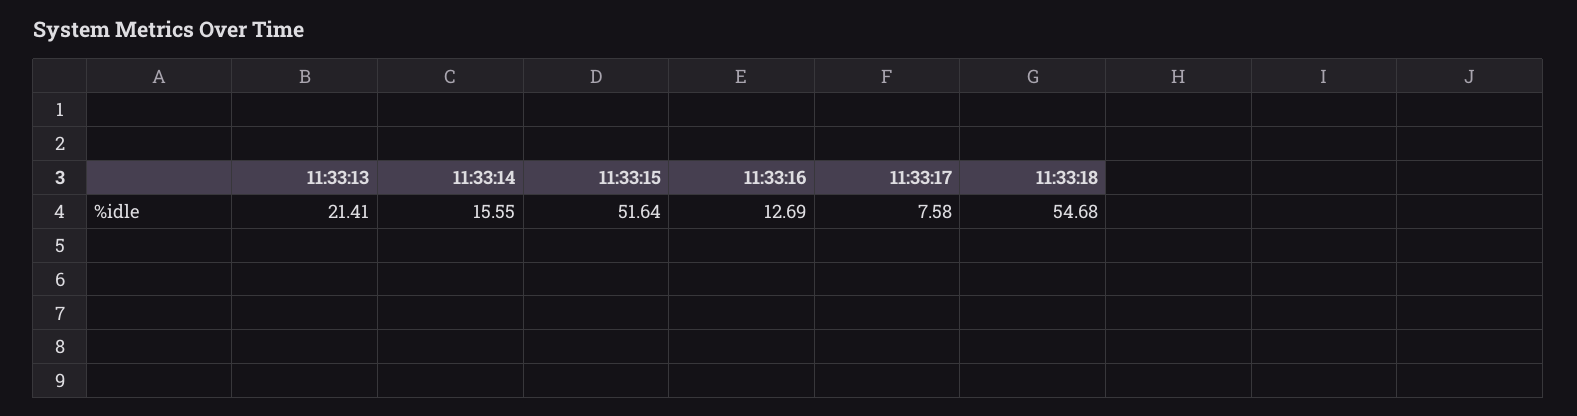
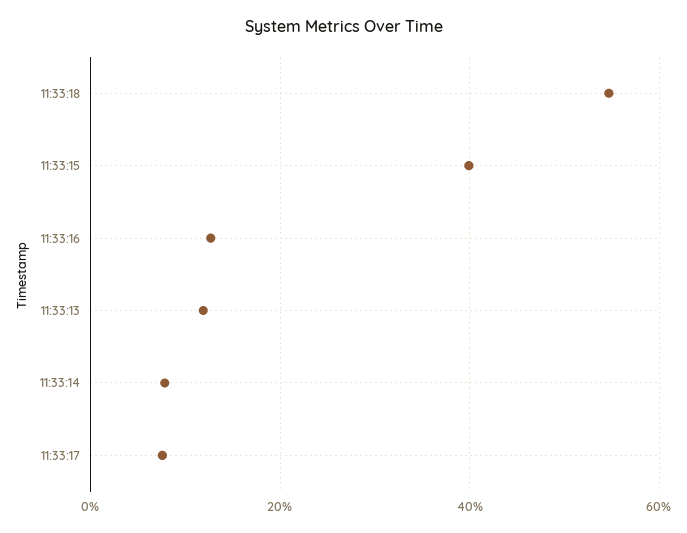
11:33:13: 21.41 -> 12
11:33:14: 15.55 -> 8
11:33:15: 51.64 -> 40

